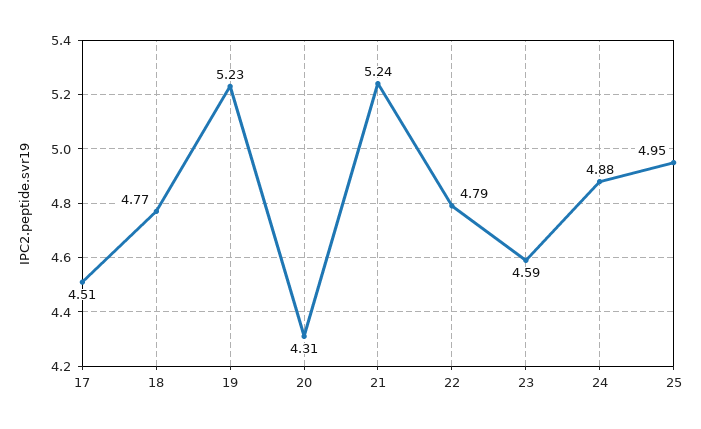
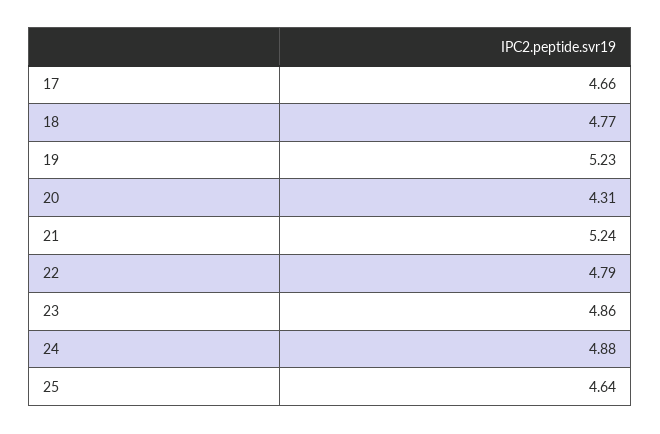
17: 4.51 -> 4.66
23: 4.59 -> 4.86
25: 4.95 -> 4.64

